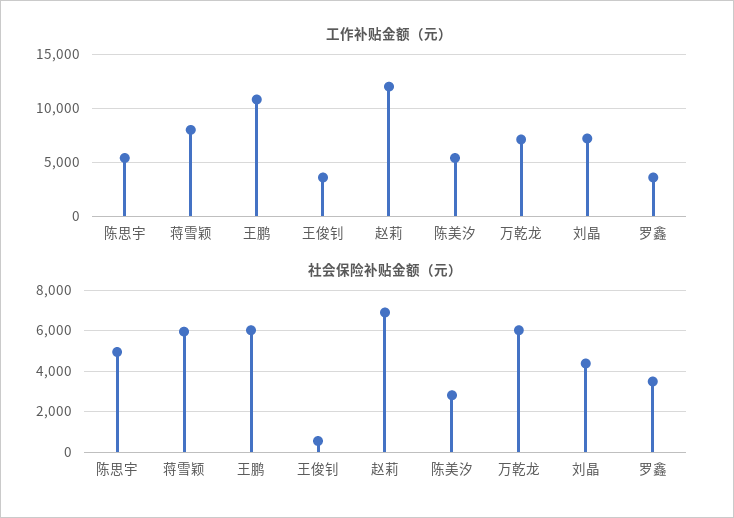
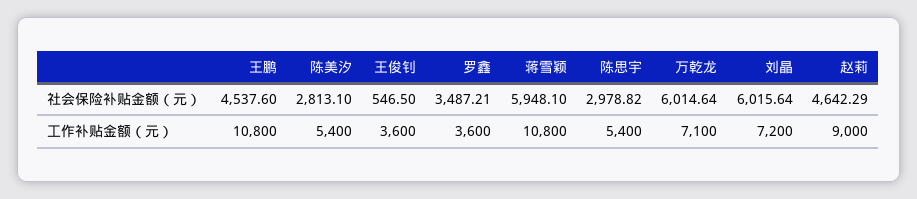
工作补贴金额（元）, 蒋雪颖: 8000 -> 10800
工作补贴金额（元）, 赵莉: 12000 -> 9000
社会保险补贴金额（元）, 陈思宇: 5000 -> 2978.82
社会保险补贴金额（元）, 王鹏: 6000 -> 4537.6
社会保险补贴金额（元）, 赵莉: 7000 -> 4642.29
社会保险补贴金额（元）, 刘晶: 4500 -> 6015.64

